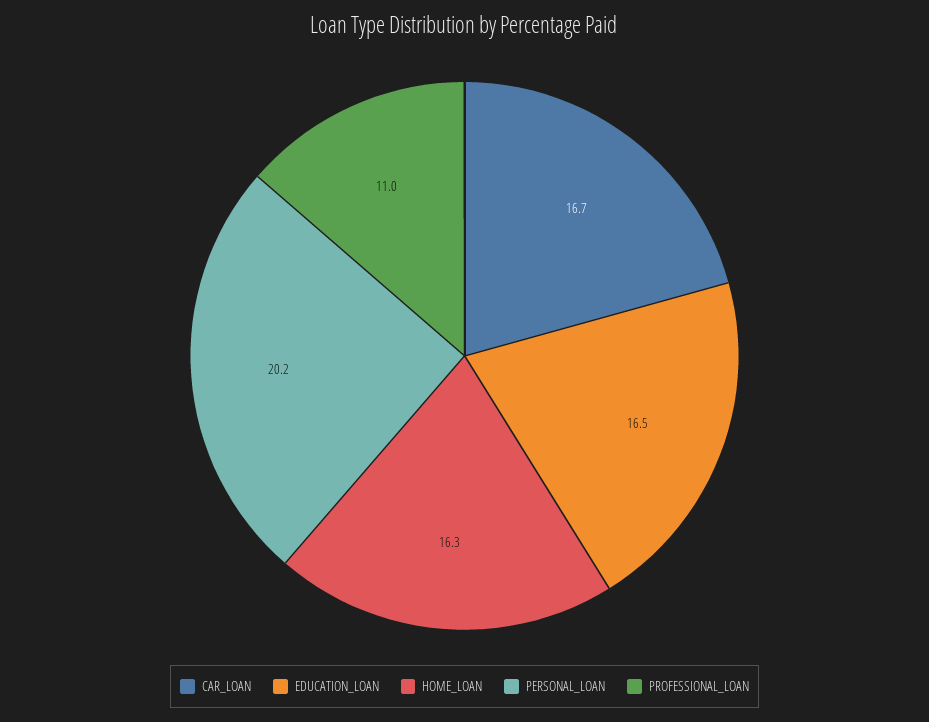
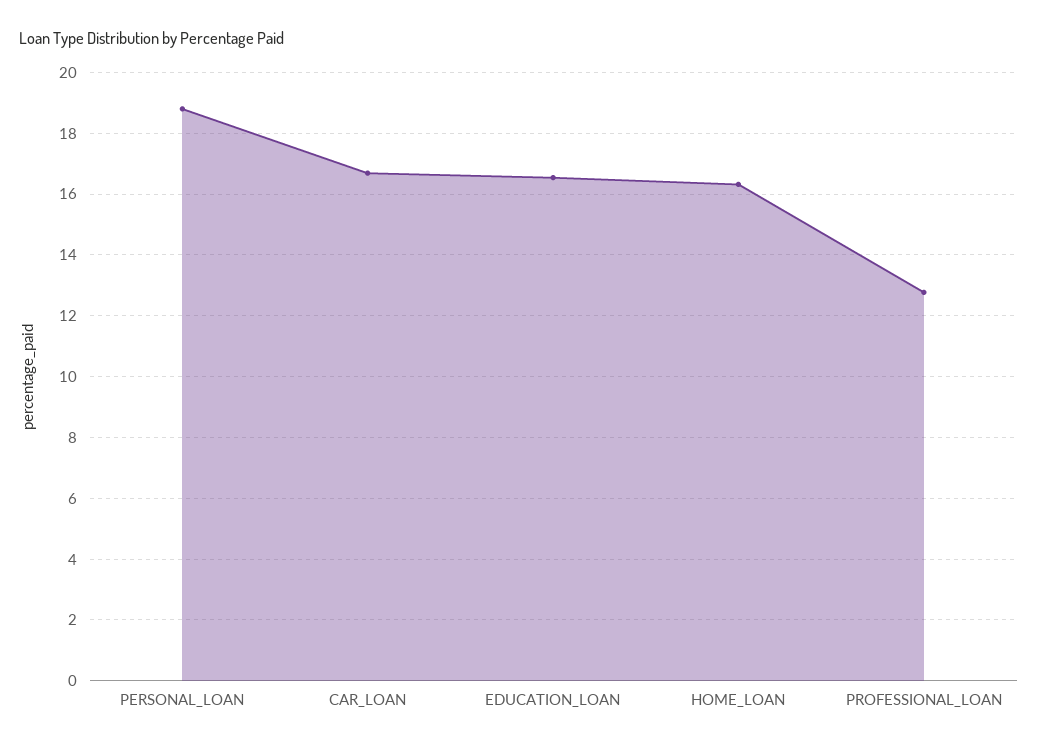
PERSONAL_LOAN: 20.2 -> 18.8
PROFESSIONAL_LOAN: 11 -> 12.8

